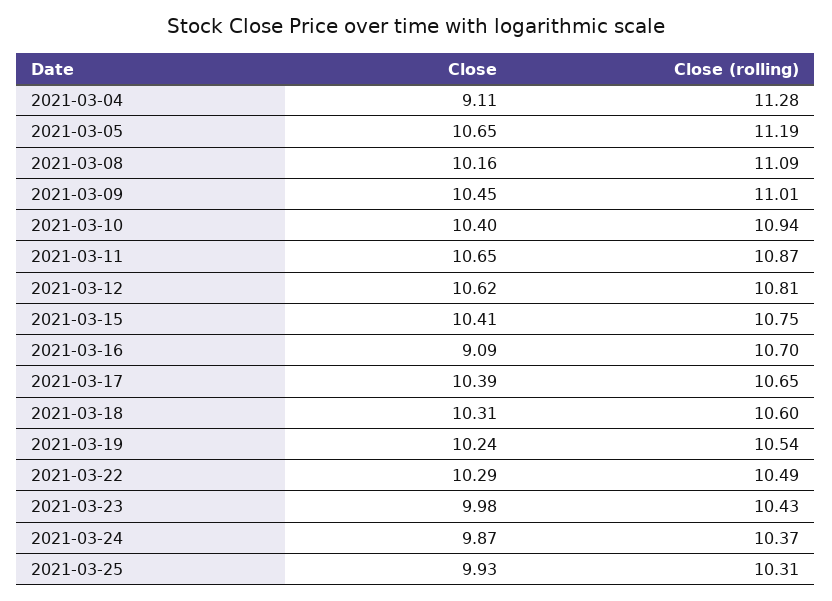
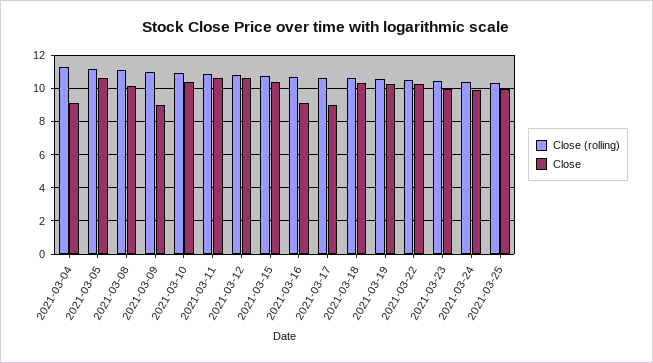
Close, 2021-03-09: 10.45 -> 9
Close, 2021-03-17: 10.39 -> 9

